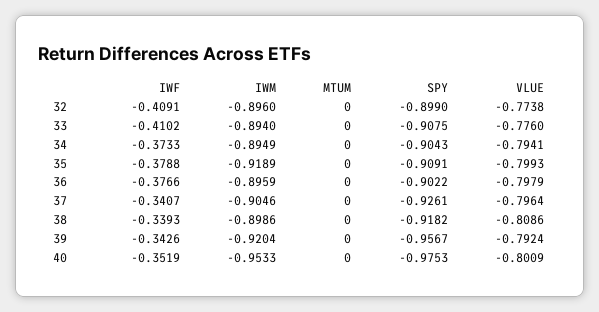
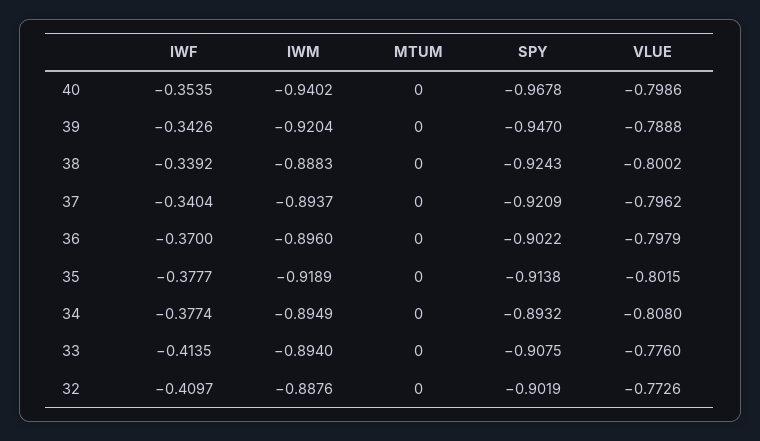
IWF, 32: -0.4091 -> -0.4097
IWM, 32: -0.896 -> -0.8876
SPY, 32: -0.899 -> -0.9019
VLUE, 32: -0.7738 -> -0.7726
IWF, 33: -0.4102 -> -0.4135
IWF, 34: -0.3733 -> -0.3774
SPY, 34: -0.9043 -> -0.8932
VLUE, 34: -0.7941 -> -0.808
IWF, 35: -0.3788 -> -0.3777
SPY, 35: -0.9091 -> -0.9138
VLUE, 35: -0.7993 -> -0.8015
IWF, 36: -0.3766 -> -0.37
IWM, 36: -0.8959 -> -0.896
IWF, 37: -0.3407 -> -0.3404
IWM, 37: -0.9046 -> -0.8937
SPY, 37: -0.9261 -> -0.9209
VLUE, 37: -0.7964 -> -0.7962
IWF, 38: -0.3393 -> -0.3392
IWM, 38: -0.8986 -> -0.8883
SPY, 38: -0.9182 -> -0.9243
VLUE, 38: -0.8086 -> -0.8002
SPY, 39: -0.9567 -> -0.947
VLUE, 39: -0.7924 -> -0.7888
IWF, 40: -0.3519 -> -0.3535
IWM, 40: -0.9533 -> -0.9402
SPY, 40: -0.9753 -> -0.9678
VLUE, 40: -0.8009 -> -0.7986

